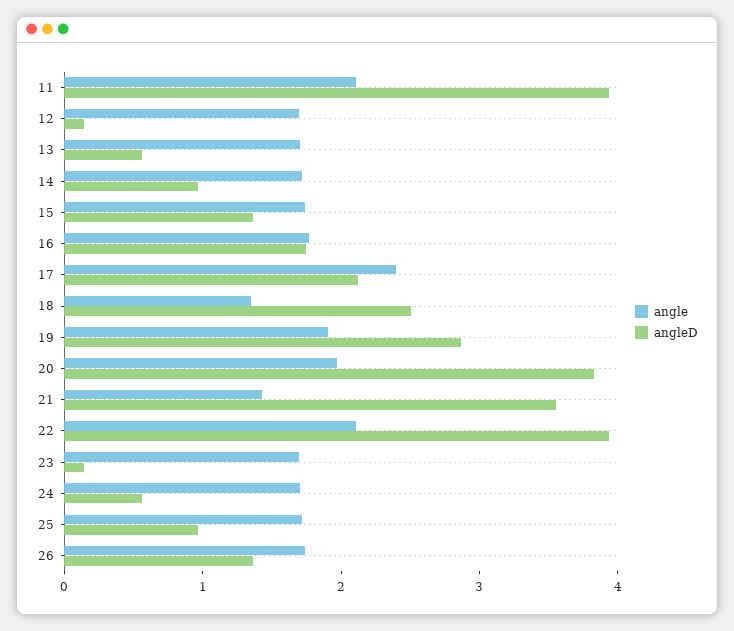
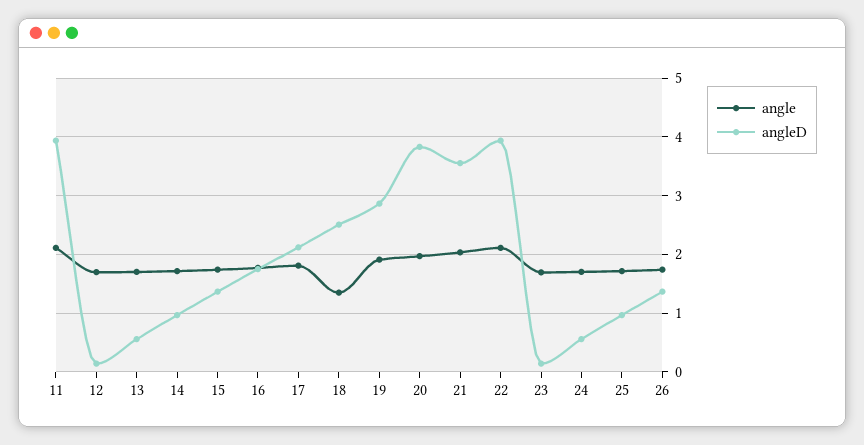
angle, 17: 2.4 -> 1.8
angle, 21: 1.4 -> 2

